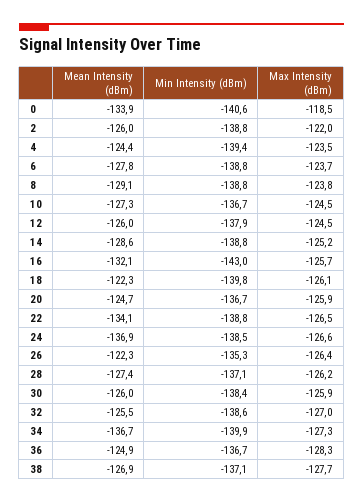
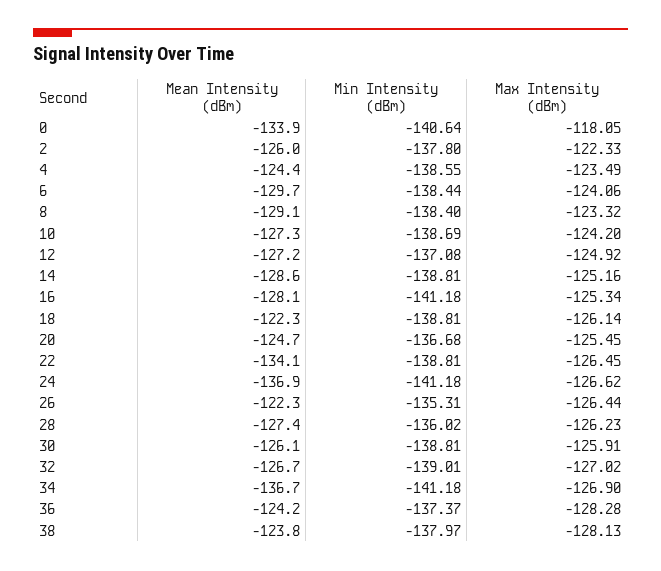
Max Intensity (dBm), 0: -118.5 -> -118.05
Min Intensity (dBm), 2: -138.8 -> -137.8
Max Intensity (dBm), 2: -122 -> -122.33
Min Intensity (dBm), 4: -139.4 -> -138.55
Mean Intensity (dBm), 6: -127.8 -> -129.7
Min Intensity (dBm), 6: -138.8 -> -138.44
Max Intensity (dBm), 6: -123.7 -> -124.06
Min Intensity (dBm), 8: -138.8 -> -138.4
Max Intensity (dBm), 8: -123.8 -> -123.32
Min Intensity (dBm), 10: -136.7 -> -138.69
Max Intensity (dBm), 10: -124.5 -> -124.2
Mean Intensity (dBm), 12: -126 -> -127.2
Min Intensity (dBm), 12: -137.9 -> -137.08
Max Intensity (dBm), 12: -124.5 -> -124.92
Mean Intensity (dBm), 16: -132.1 -> -128.1
Min Intensity (dBm), 16: -143 -> -141.18
Max Intensity (dBm), 16: -125.7 -> -125.34
Min Intensity (dBm), 18: -139.8 -> -138.81
Max Intensity (dBm), 20: -125.9 -> -125.45
Min Intensity (dBm), 24: -138.5 -> -141.18
Min Intensity (dBm), 28: -137.1 -> -136.02
Mean Intensity (dBm), 30: -126 -> -126.1
Min Intensity (dBm), 30: -138.4 -> -138.81
Mean Intensity (dBm), 32: -125.5 -> -126.7
Min Intensity (dBm), 32: -138.6 -> -139.01
Min Intensity (dBm), 34: -139.9 -> -141.18
Max Intensity (dBm), 34: -127.3 -> -126.9
Mean Intensity (dBm), 36: -124.9 -> -124.2
Min Intensity (dBm), 36: -136.7 -> -137.37
Mean Intensity (dBm), 38: -126.9 -> -123.8
Min Intensity (dBm), 38: -137.1 -> -137.97
Max Intensity (dBm), 38: -127.7 -> -128.13

